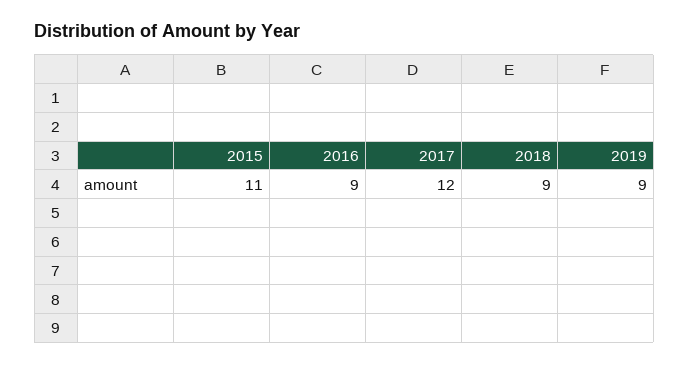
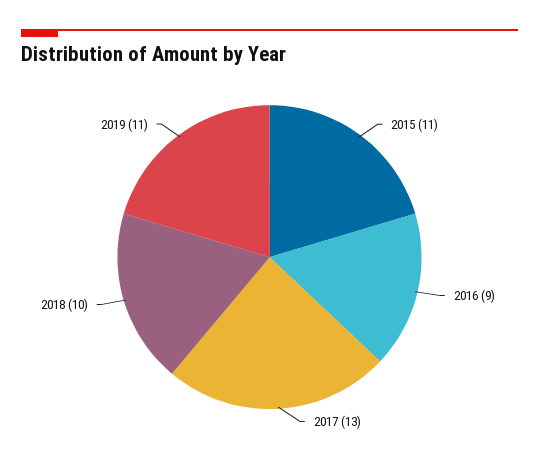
2017: 12 -> 13
2018: 9 -> 10
2019: 9 -> 11

